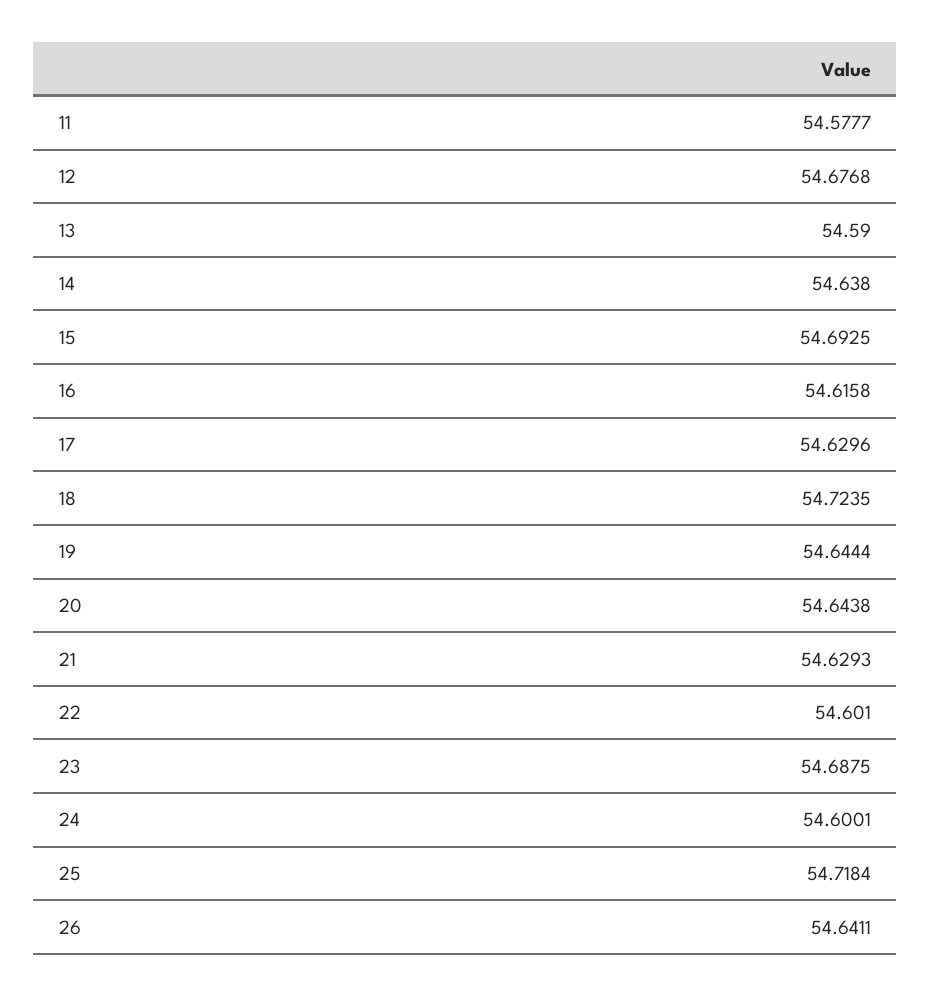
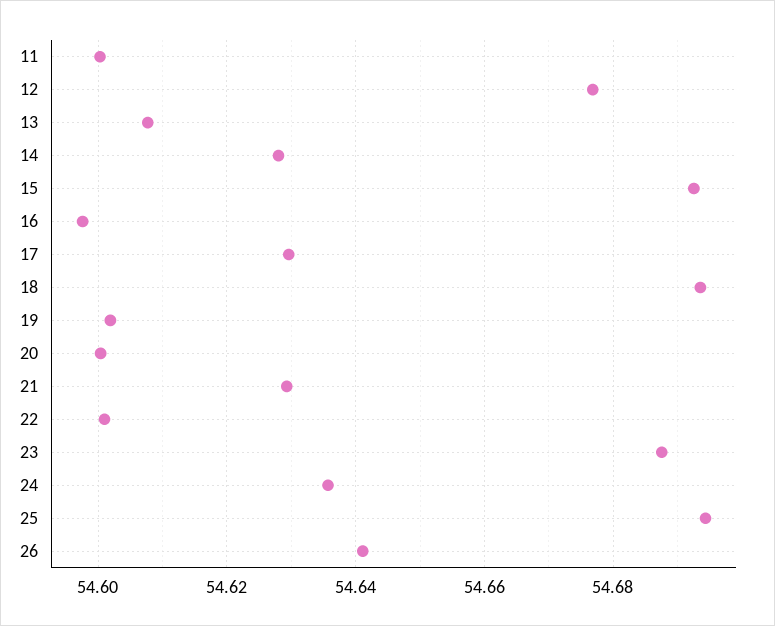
11: 54.5777 -> 54.6
13: 54.59 -> 54.608
14: 54.638 -> 54.628
16: 54.6158 -> 54.598
18: 54.7235 -> 54.694
19: 54.6444 -> 54.602
20: 54.6438 -> 54.6
24: 54.6001 -> 54.636
25: 54.7184 -> 54.694

